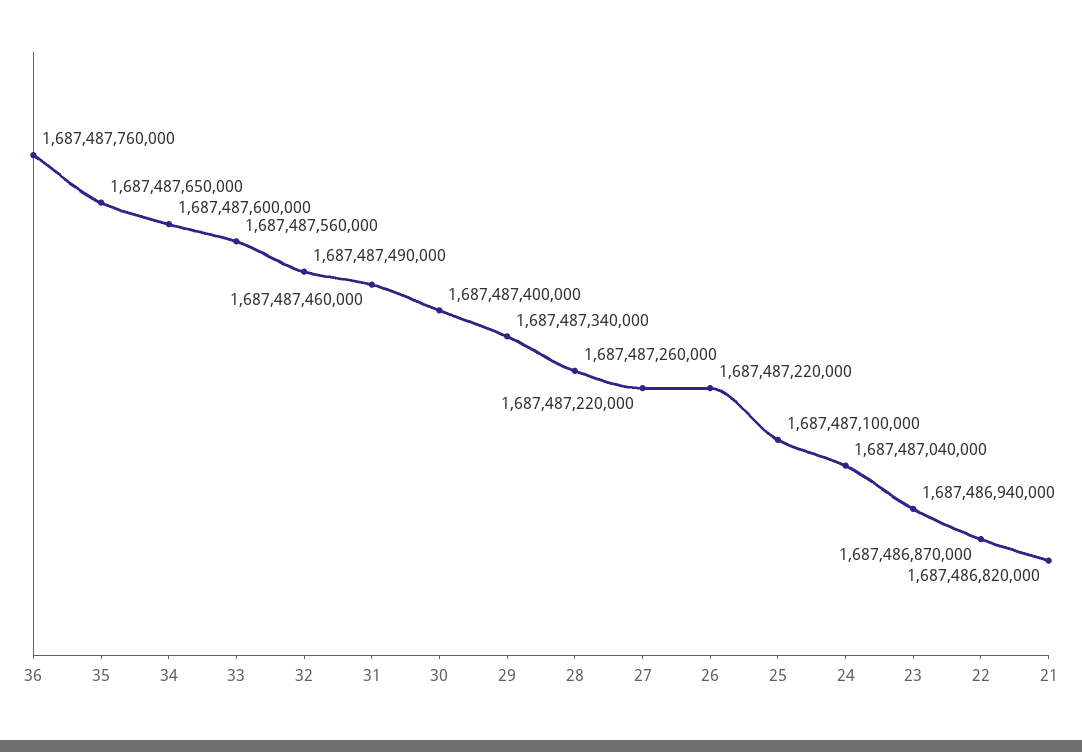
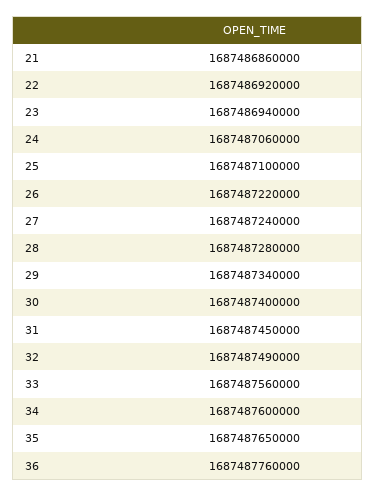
31: 1687487460000 -> 1687487450000
28: 1687487260000 -> 1687487280000
27: 1687487220000 -> 1687487240000
24: 1687487040000 -> 1687487060000
22: 1687486870000 -> 1687486920000
21: 1687486820000 -> 1687486860000

